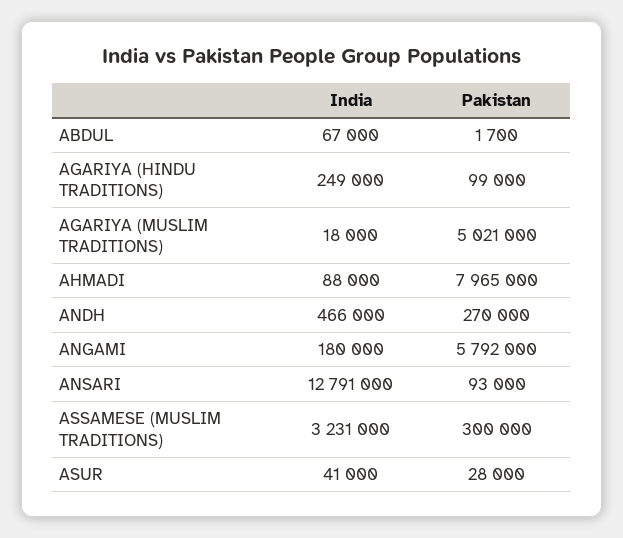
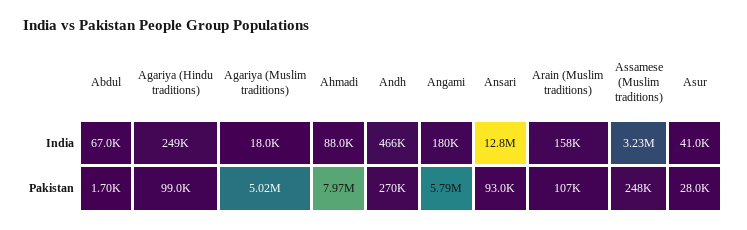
Pakistan, ASSAMESE (MUSLIM TRADITIONS): 300000 -> 248000
India, Arain (Muslim traditions): none -> 158000
Pakistan, Arain (Muslim traditions): none -> 107000

